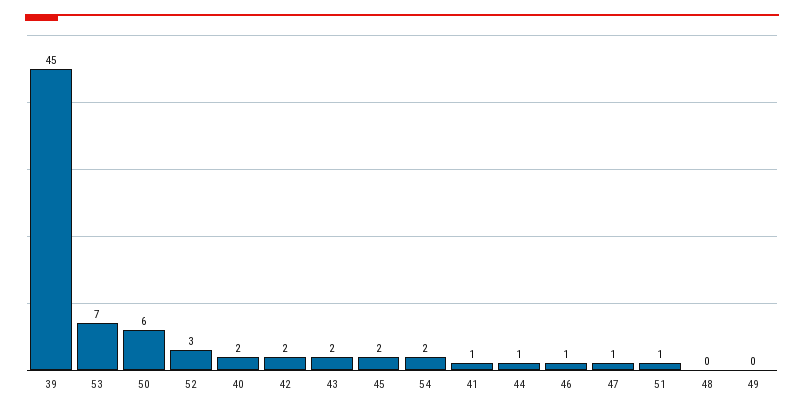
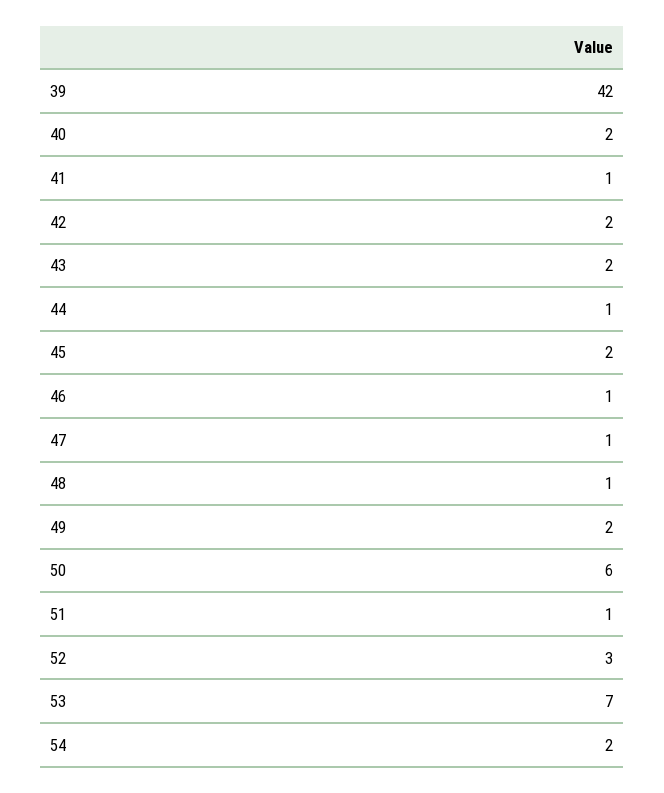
39: 45 -> 42
48: 0 -> 1
49: 0 -> 2

